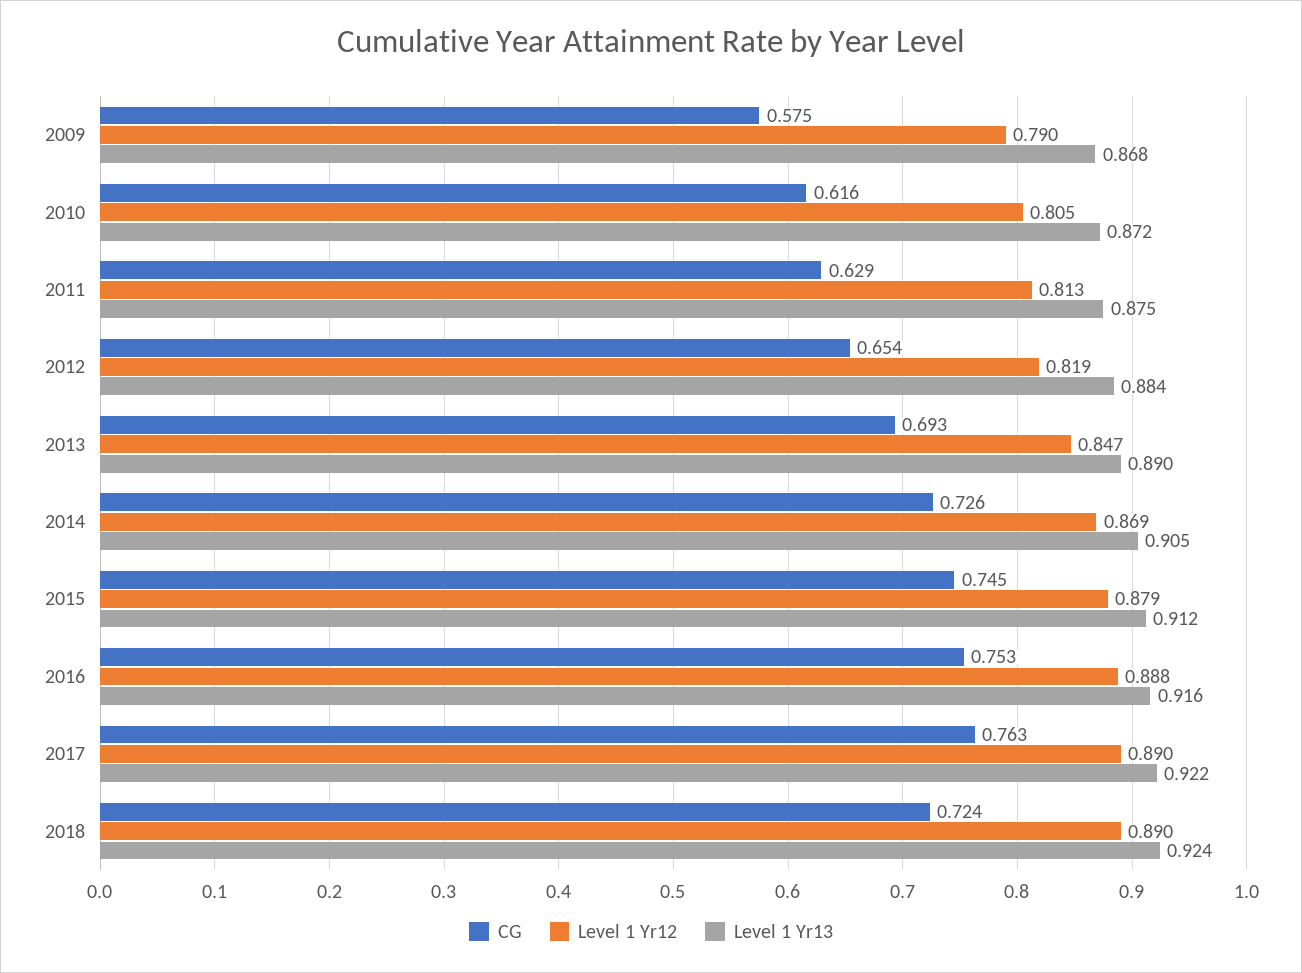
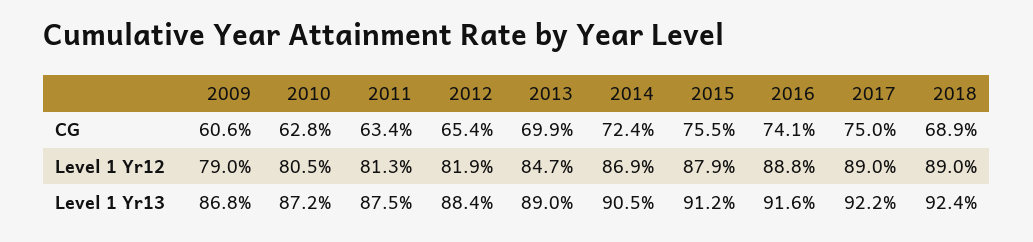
CG, 2009: 0.575 -> 0.606
CG, 2010: 0.616 -> 0.628
CG, 2011: 0.629 -> 0.634
CG, 2013: 0.693 -> 0.699
CG, 2014: 0.726 -> 0.724
CG, 2015: 0.745 -> 0.755
CG, 2016: 0.753 -> 0.741
CG, 2017: 0.763 -> 0.75
CG, 2018: 0.724 -> 0.689

